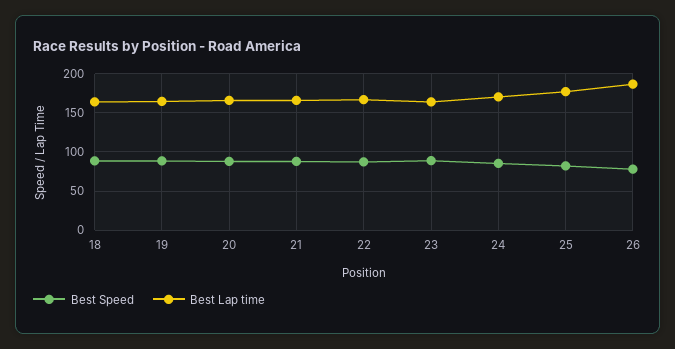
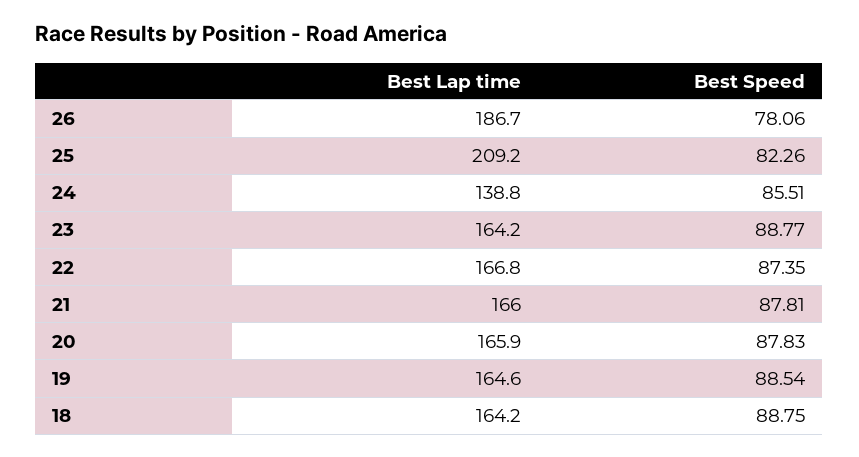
Best Lap time, 24: 170 -> 138.8
Best Lap time, 25: 180 -> 209.2

